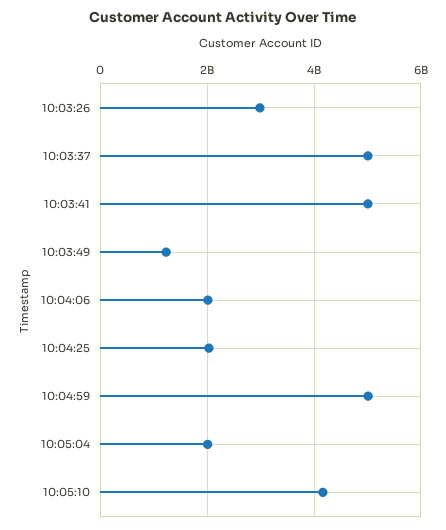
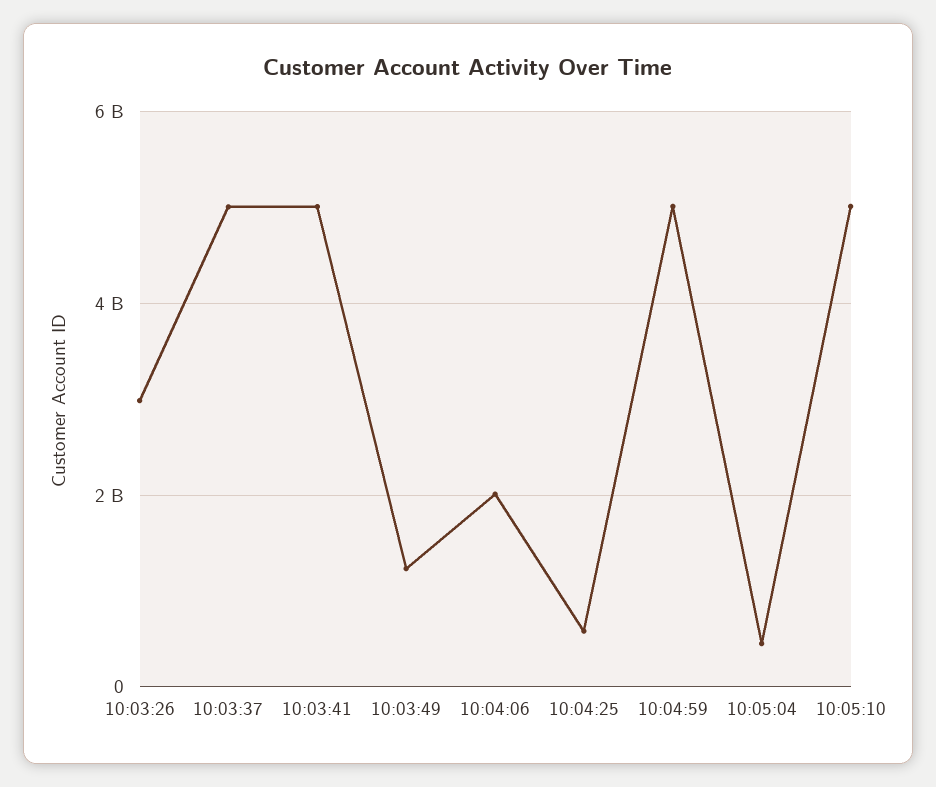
10:04:25: 2000000000 -> 600000000
10:05:04: 2000000000 -> 400000000
10:05:10: 4200000000 -> 5000000000

